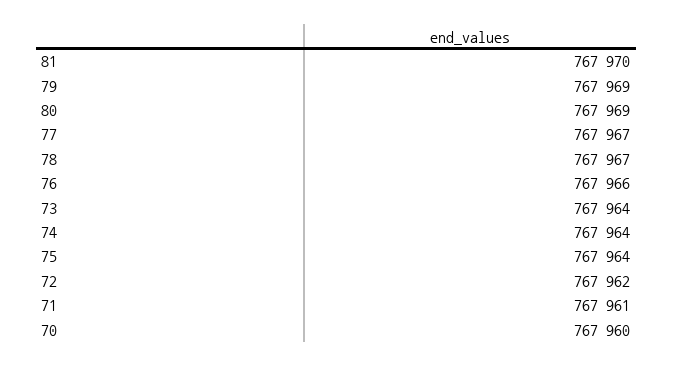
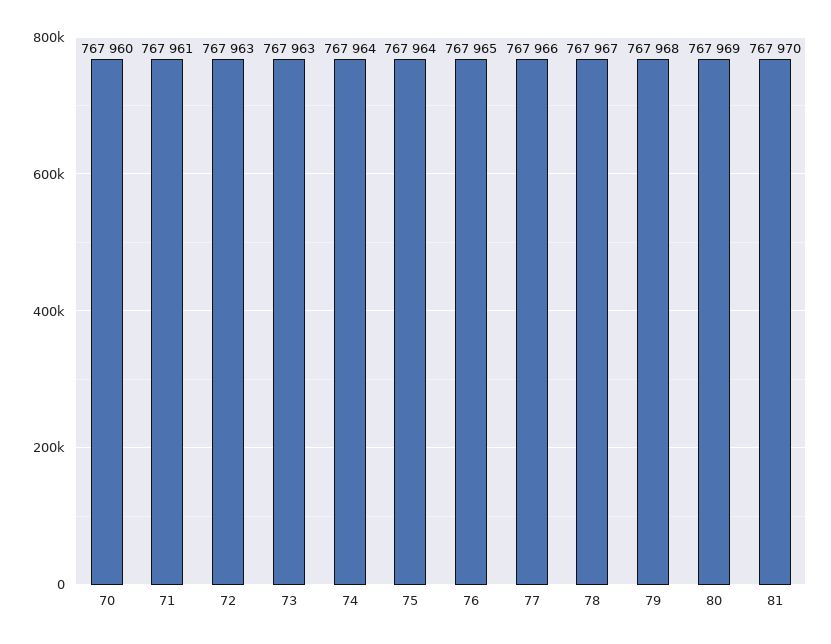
79: 767969 -> 767968
77: 767967 -> 767966
76: 767966 -> 767965
73: 767964 -> 767963
72: 767962 -> 767963

